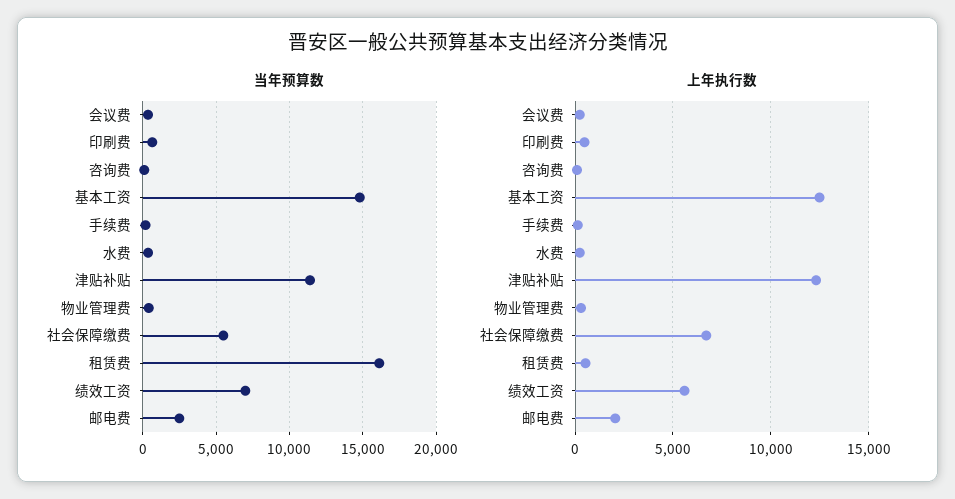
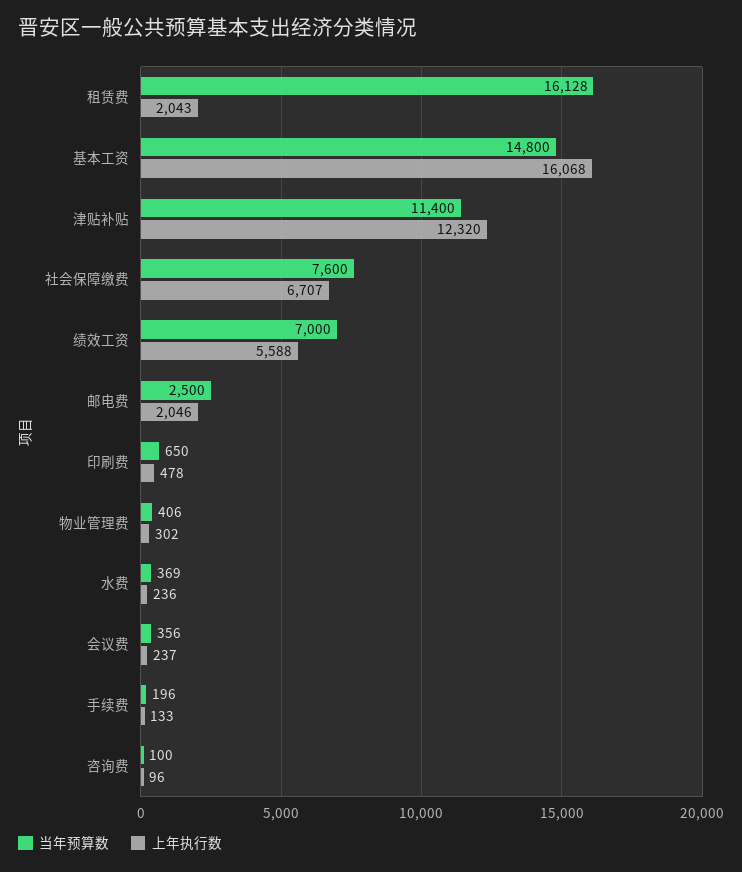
当年预算数, 社会保障缴费: 5500 -> 7600
上年执行数, 基本工资: 12500 -> 16068
上年执行数, 租赁费: 500 -> 2043

